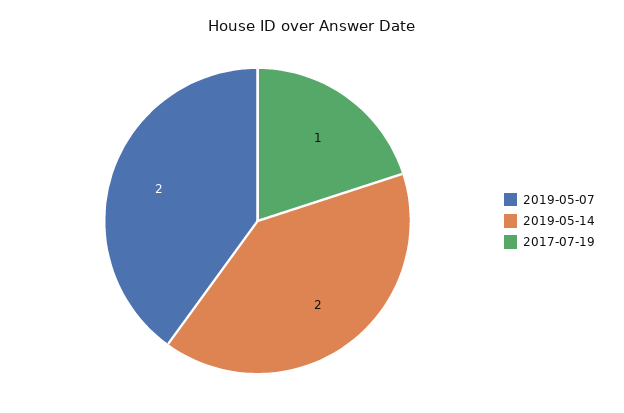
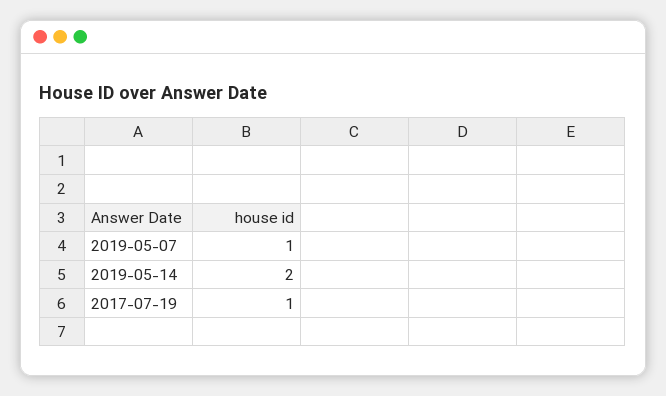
2019-05-07: 2 -> 1

